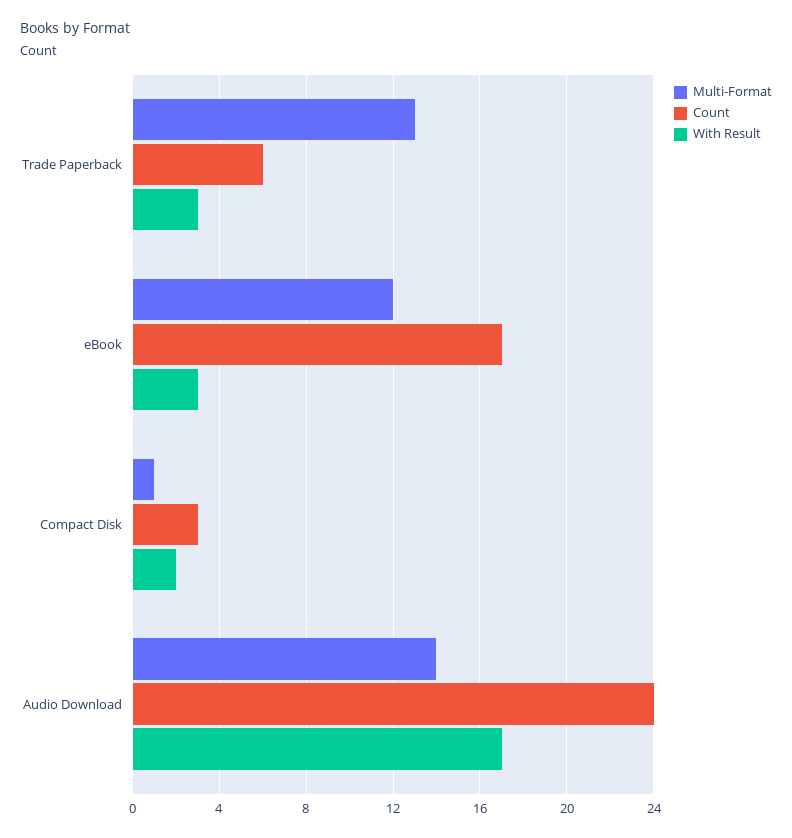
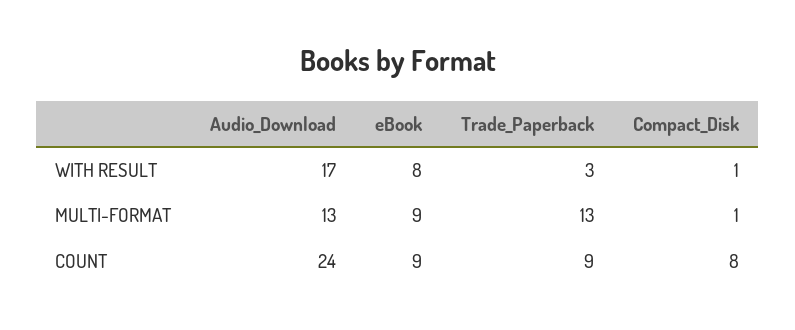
Count, Trade Paperback: 6 -> 9
Multi-Format, eBook: 12 -> 9
Count, eBook: 17 -> 9
With Result, eBook: 3 -> 8
Count, Compact Disk: 3 -> 8
With Result, Compact Disk: 2 -> 1
Multi-Format, Audio Download: 14 -> 13

